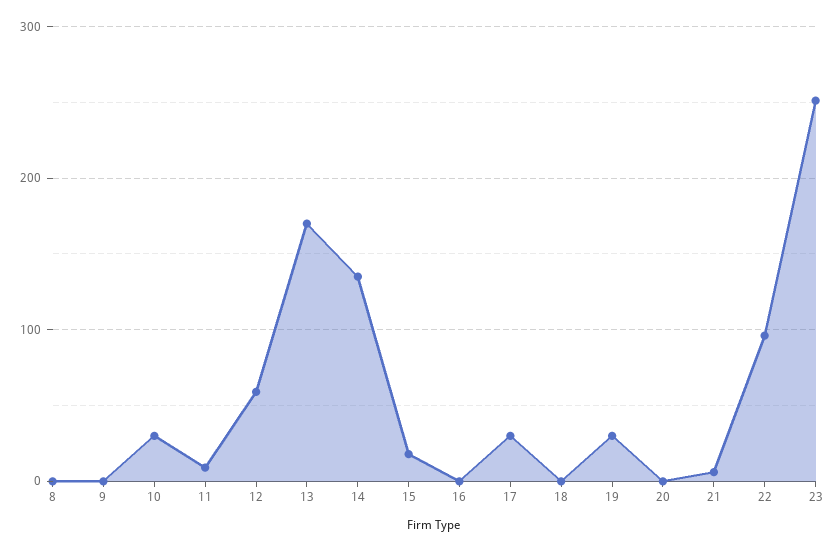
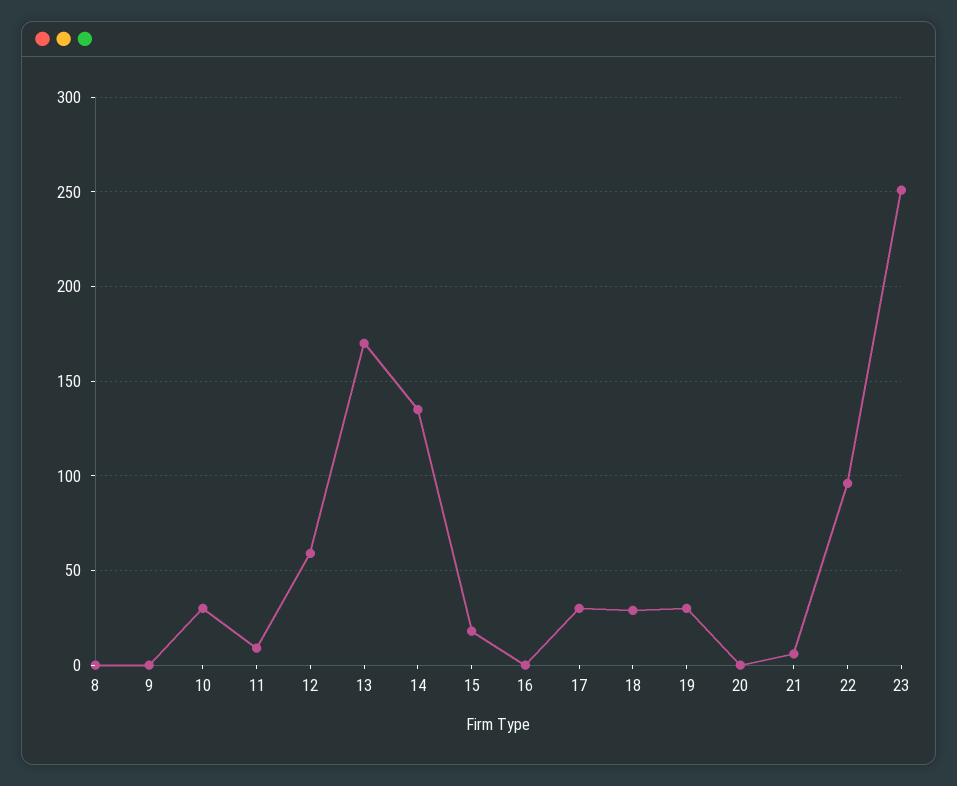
18: 0 -> 30

